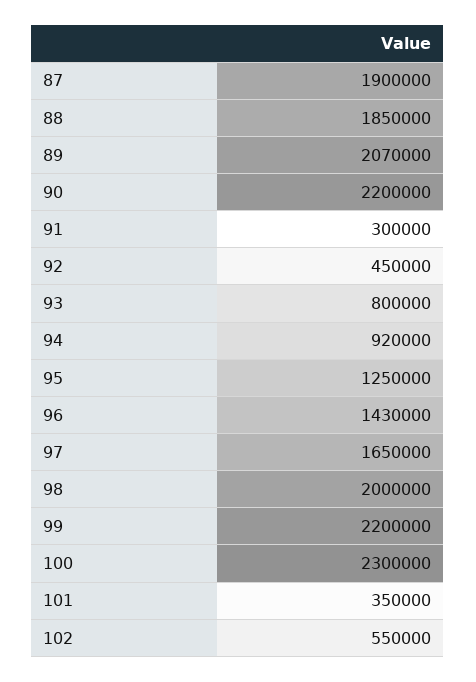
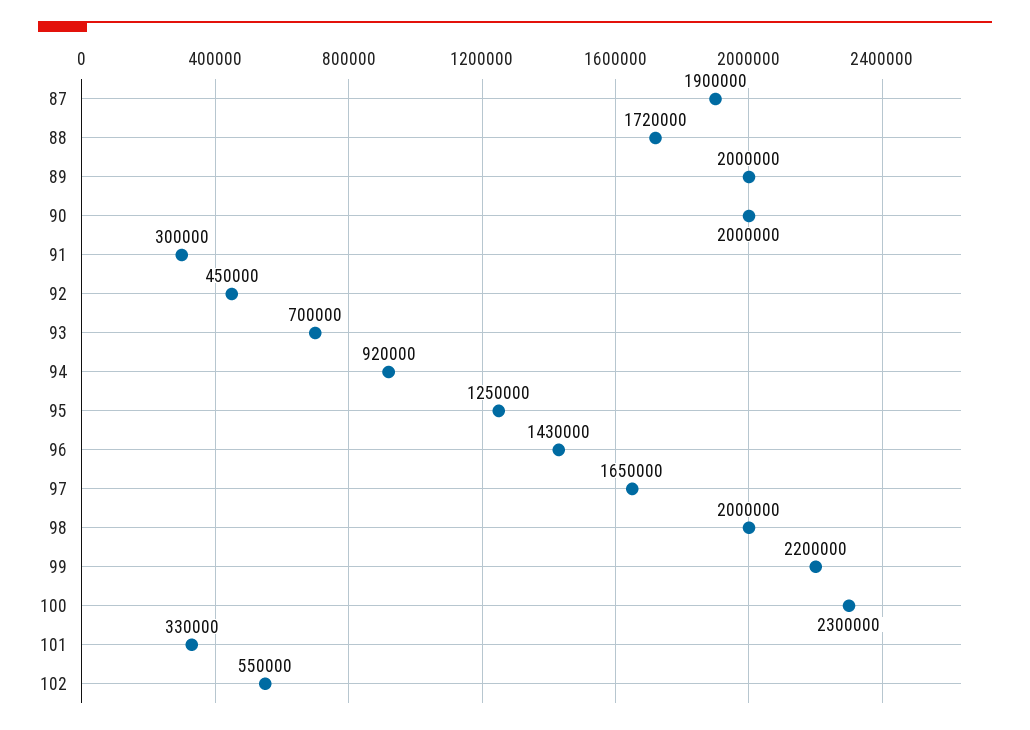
88: 1850000 -> 1720000
89: 2070000 -> 2000000
90: 2200000 -> 2000000
93: 800000 -> 700000
101: 350000 -> 330000

